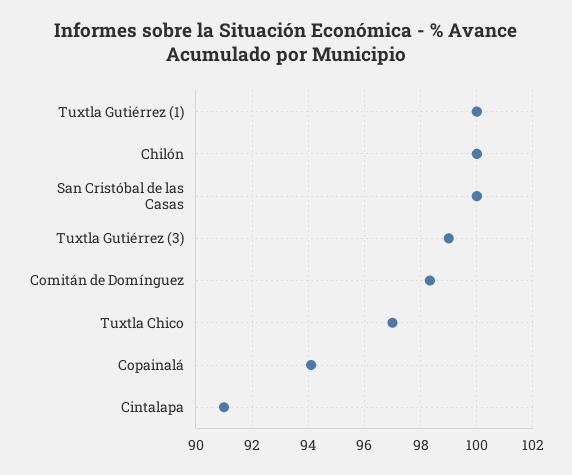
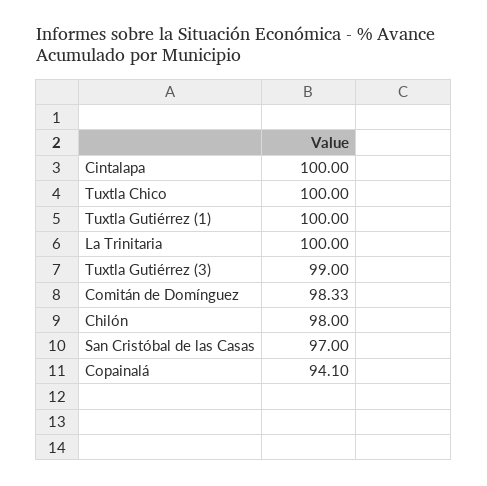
Chilón: 100 -> 98
San Cristóbal de las Casas: 100 -> 97
Tuxtla Chico: 97 -> 100
Cintalapa: 91 -> 100
La Trinitaria: none -> 100

